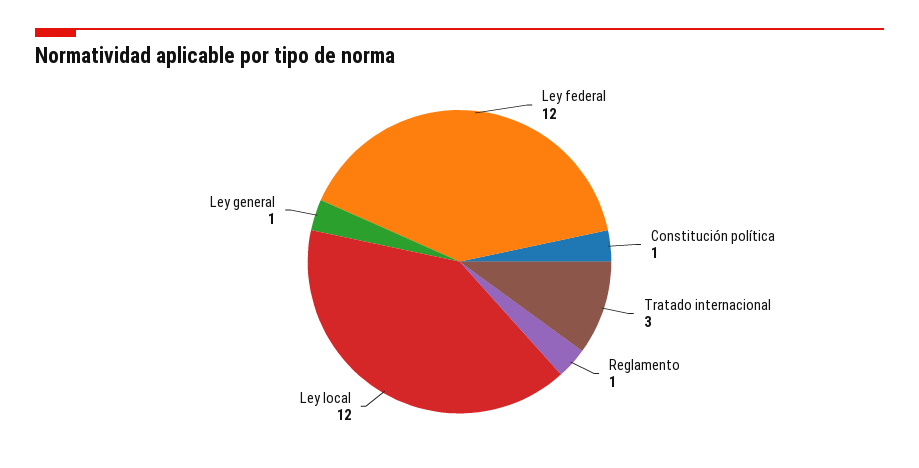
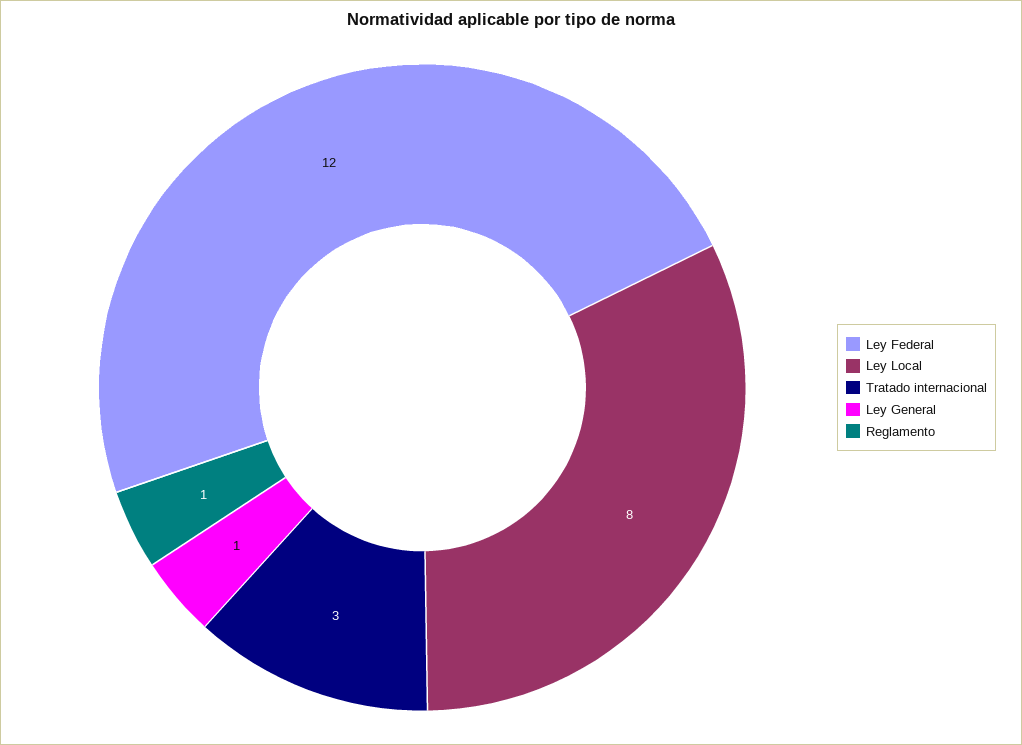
Constitución política: 1 -> none
Ley local: 12 -> 8

